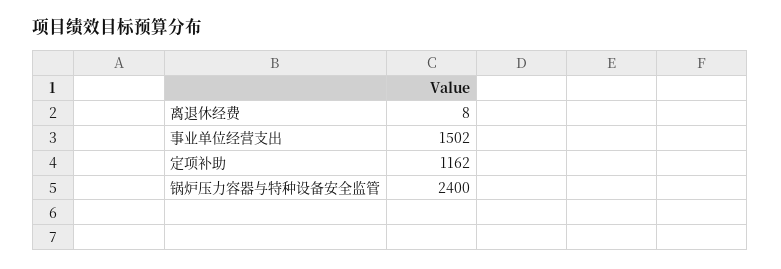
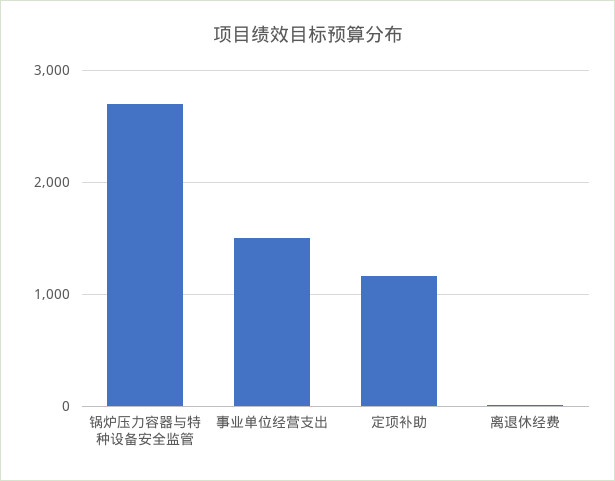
锅炉压力容器与特种设备安全监管: 2400 -> 2700

